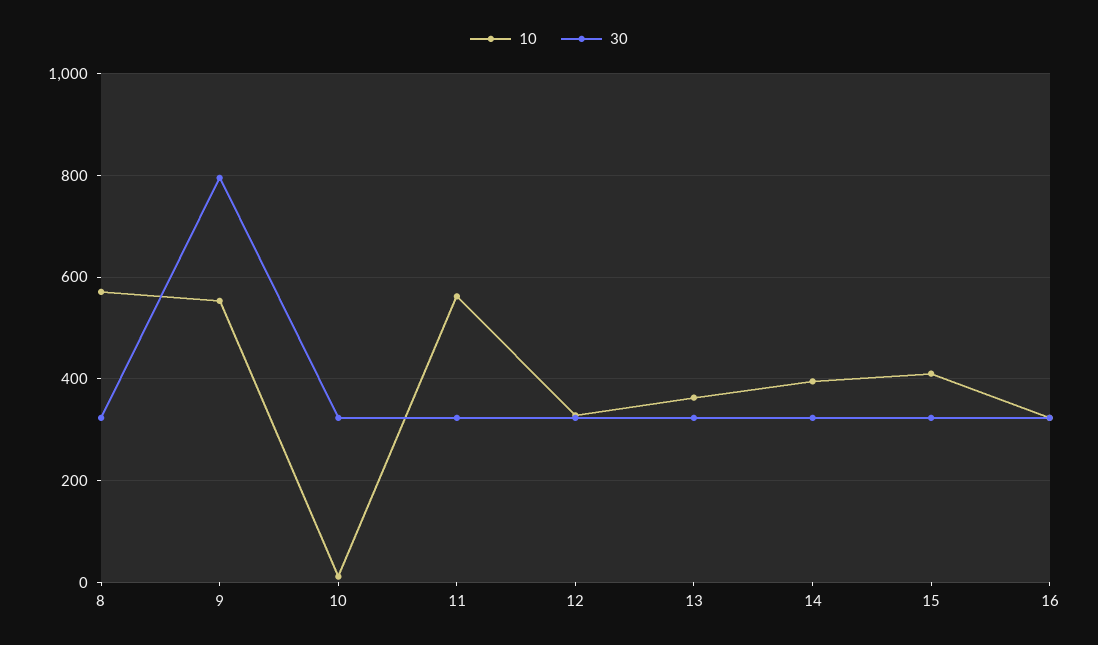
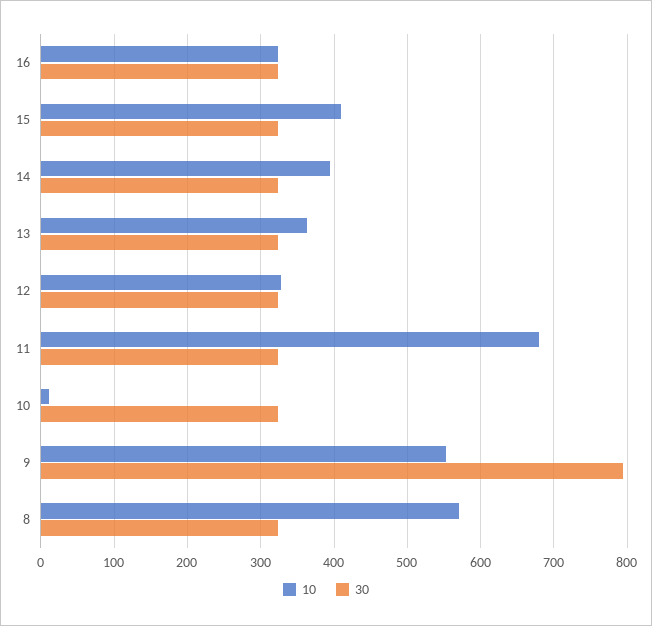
10, 11: 560 -> 680

